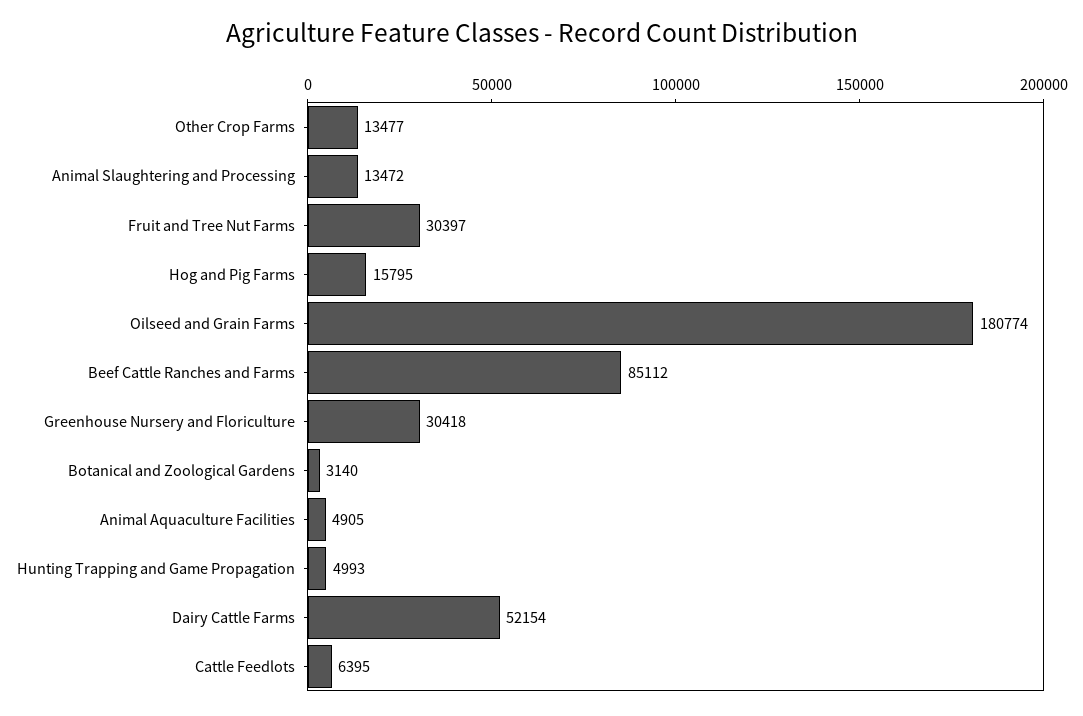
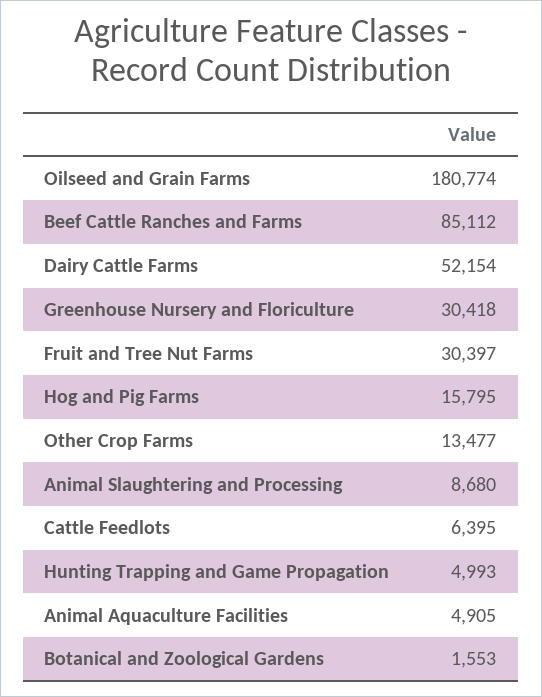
Animal Slaughtering and Processing: 13472 -> 8680
Botanical and Zoological Gardens: 3140 -> 1553

